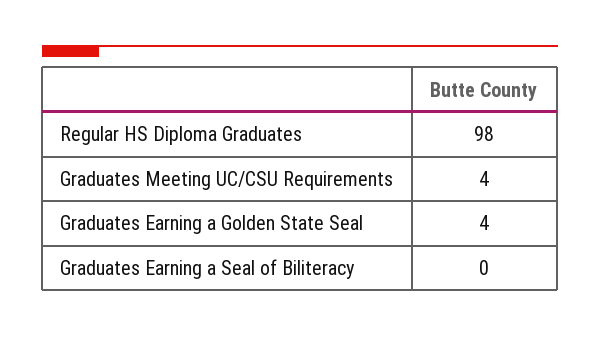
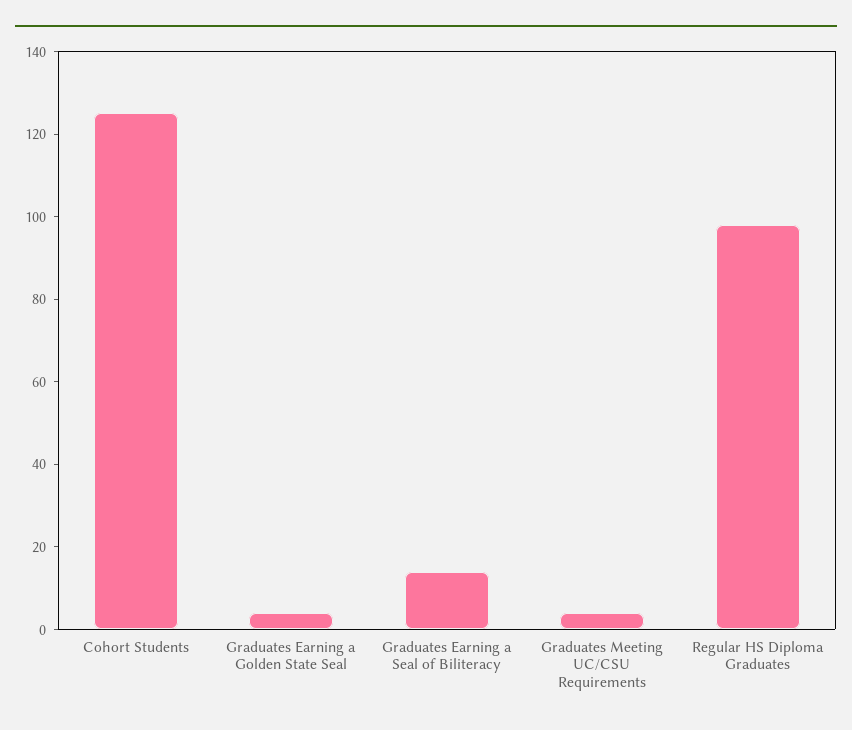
Graduates Earning a Seal of Biliteracy: 0 -> 15
Cohort Students: none -> 125

